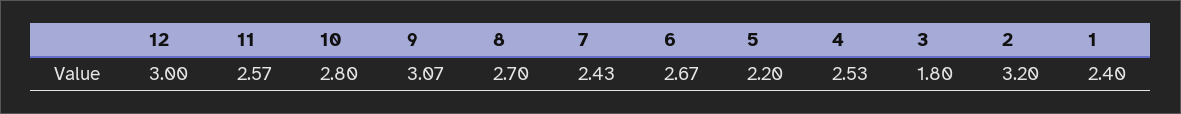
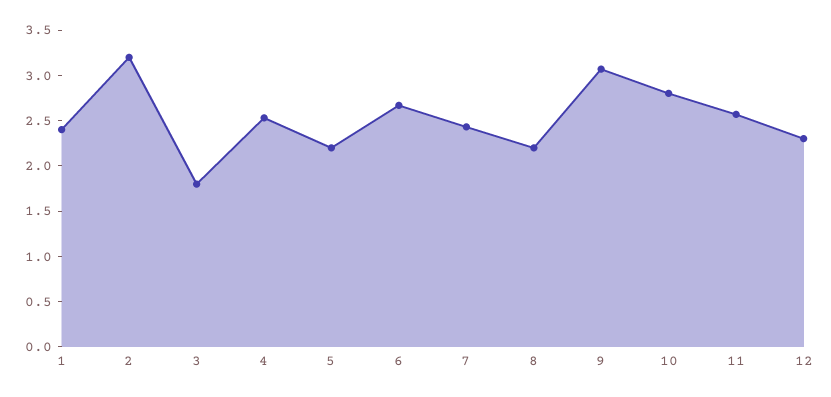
12: 3 -> 2.3
8: 2.7 -> 2.2

